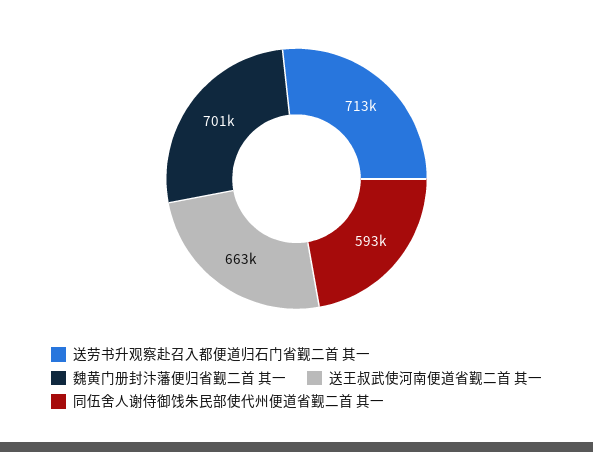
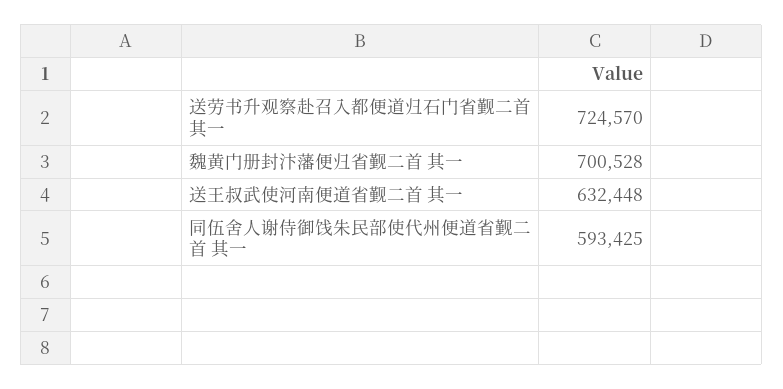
送劳书升观察赴召入都便道归石门省觐二首 其一: 713000 -> 724570
送王叔武使河南便道省觐二首 其一: 663000 -> 632448

